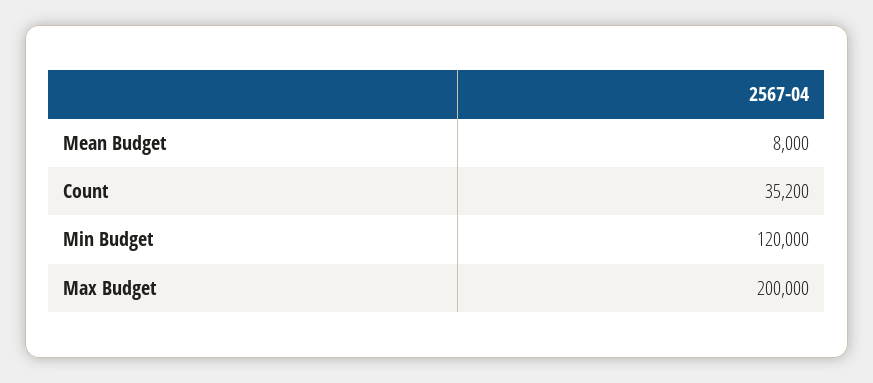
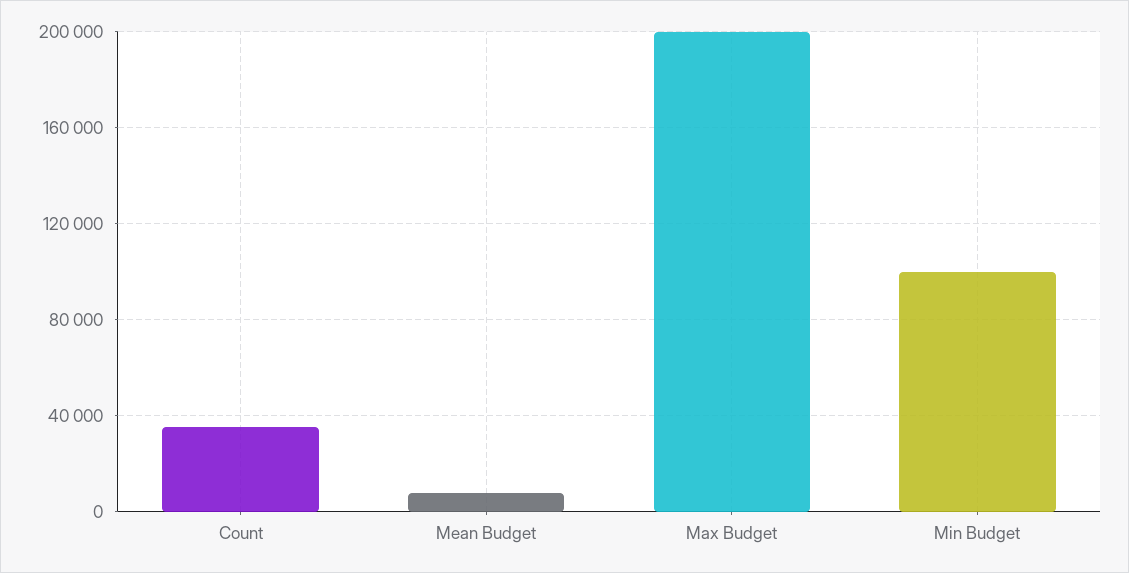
Min Budget: 120000 -> 100000

